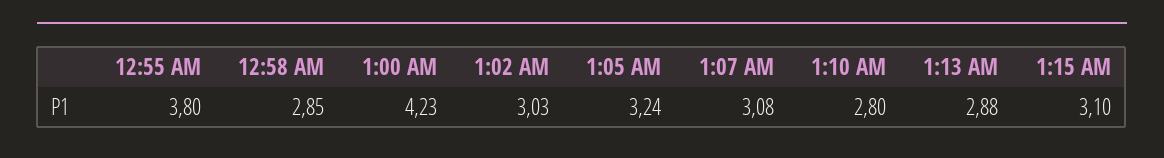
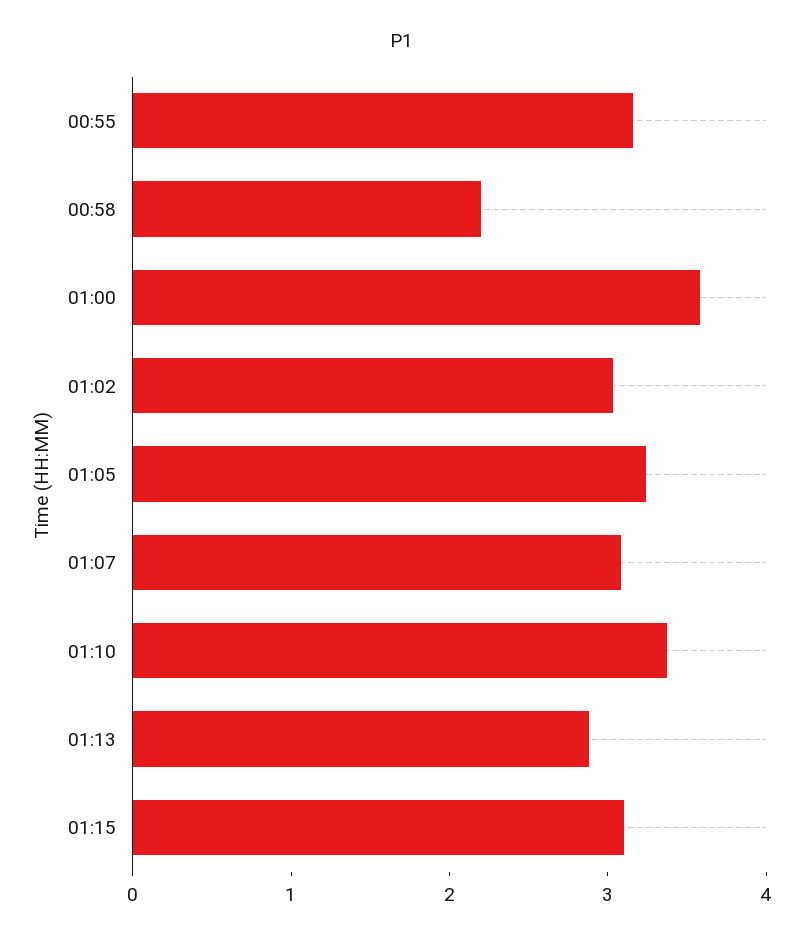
12:55 AM: 3.8 -> 3.2
12:58 AM: 2.85 -> 2.2
1:00 AM: 4.23 -> 3.6
1:10 AM: 2.8 -> 3.4

